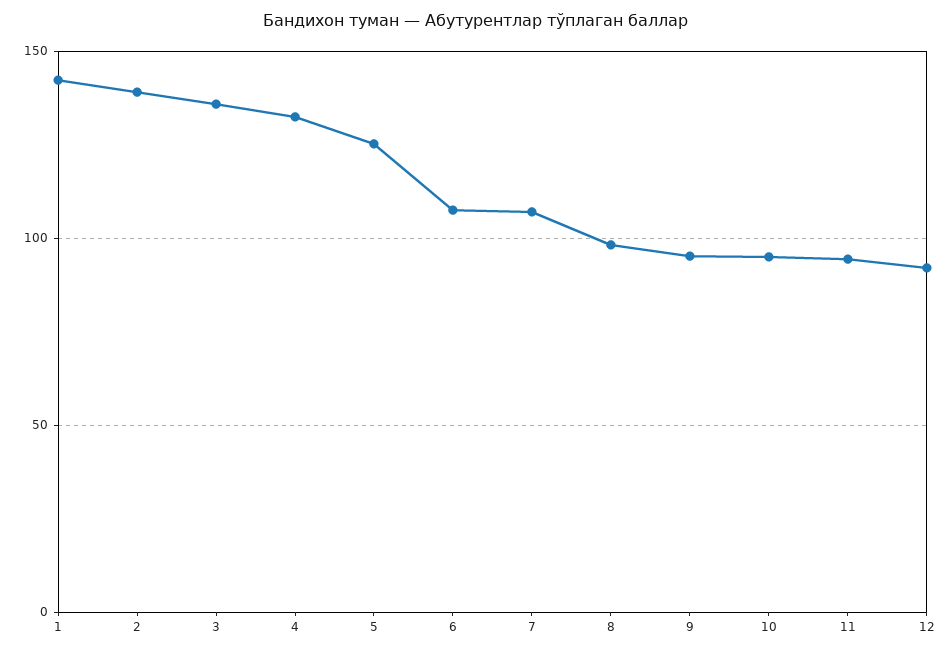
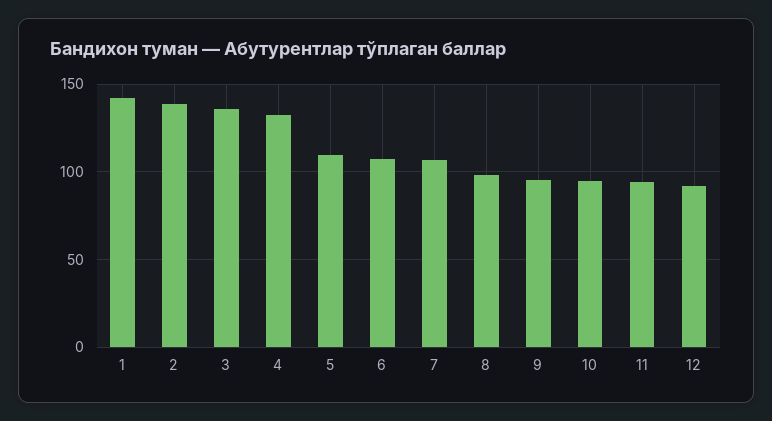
5: 125 -> 110

